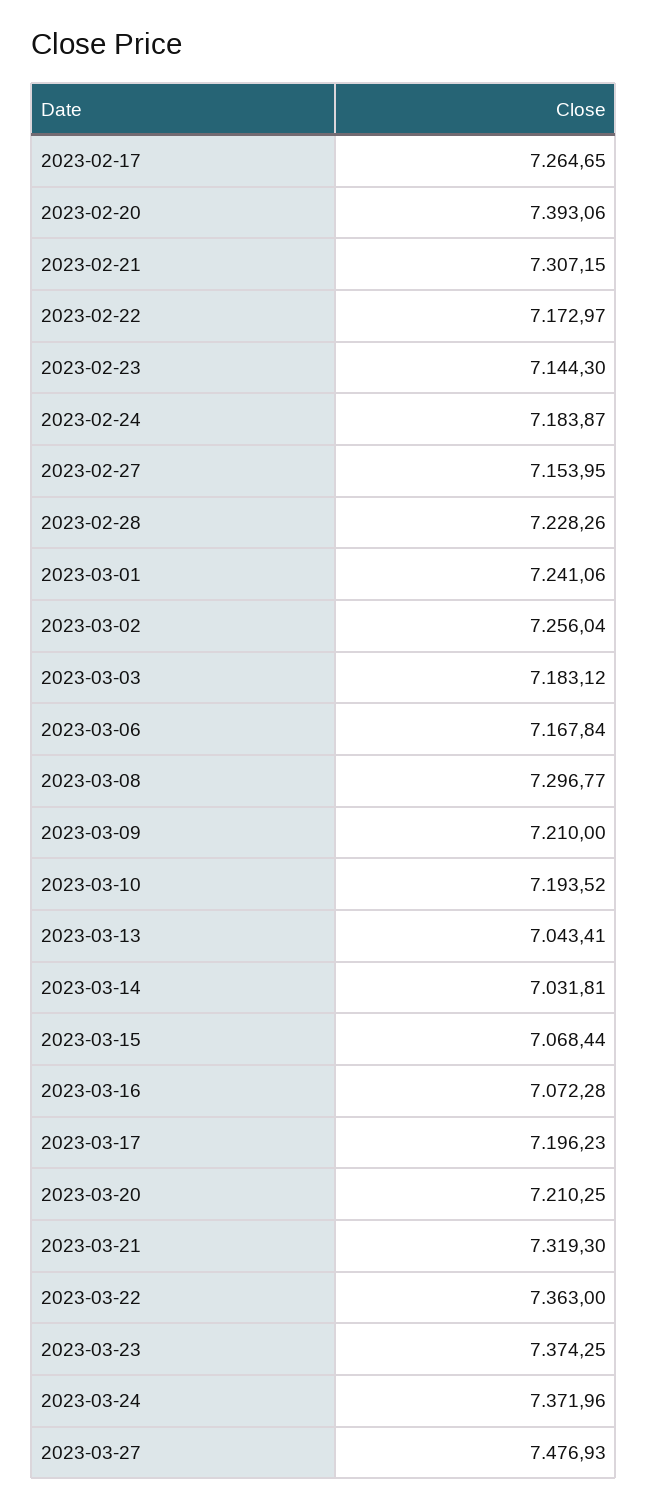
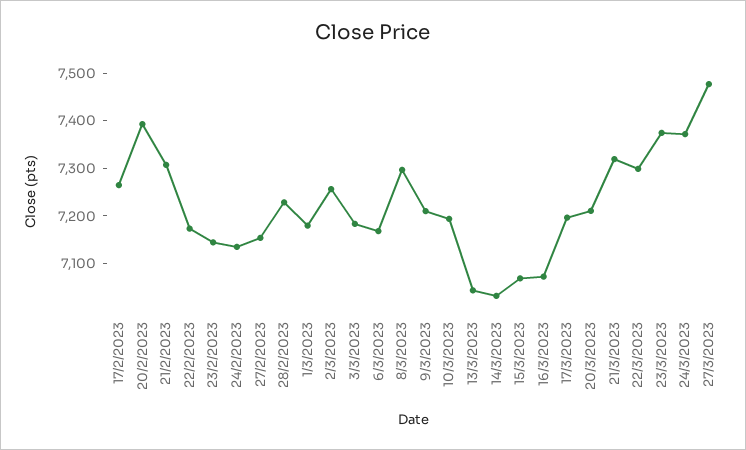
2023-02-24: 7183.87 -> 7140
2023-03-01: 7241.06 -> 7180
2023-03-22: 7363 -> 7300

